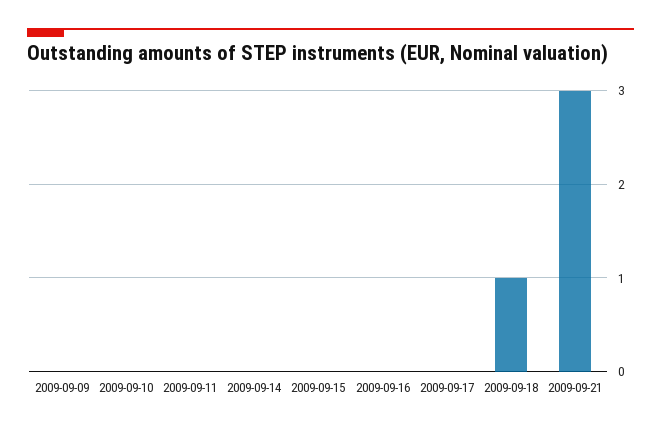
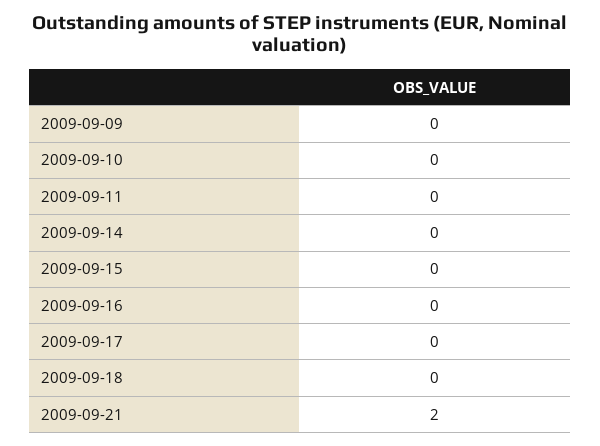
2009-09-18: 1 -> 0
2009-09-21: 3 -> 2

